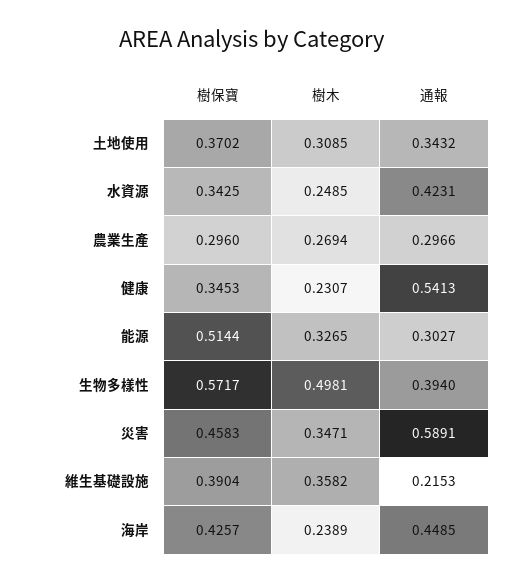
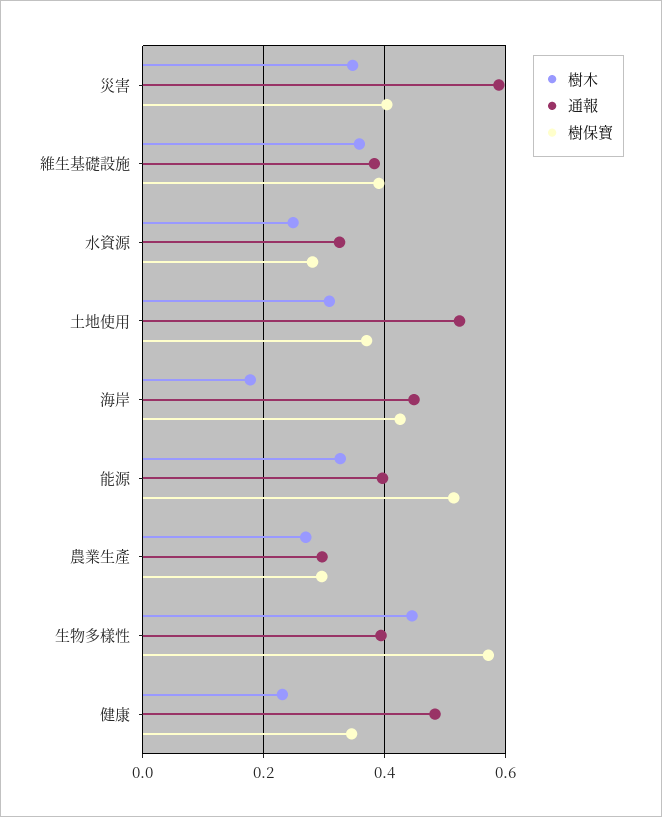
通報, 土地使用: 0.3432 -> 0.52
樹保寶, 水資源: 0.3425 -> 0.28
通報, 水資源: 0.4231 -> 0.32
通報, 健康: 0.5413 -> 0.48
通報, 能源: 0.3027 -> 0.4
樹木, 生物多樣性: 0.4981 -> 0.44
樹保寶, 災害: 0.4583 -> 0.4
通報, 維生基礎設施: 0.2153 -> 0.38
樹木, 海岸: 0.2389 -> 0.18

